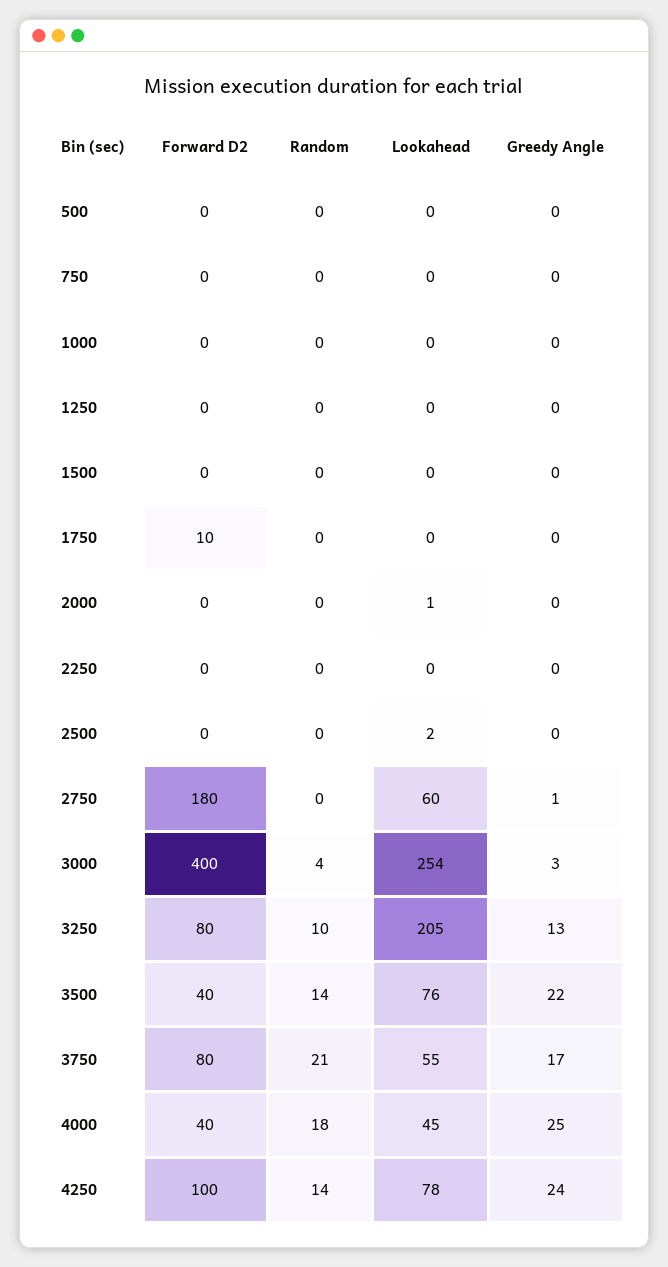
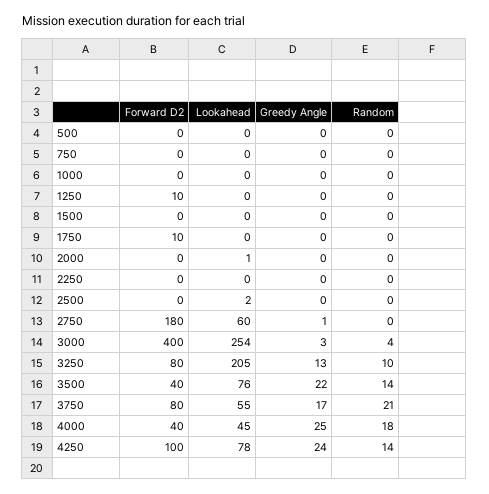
Forward D2, 1250: 0 -> 10

